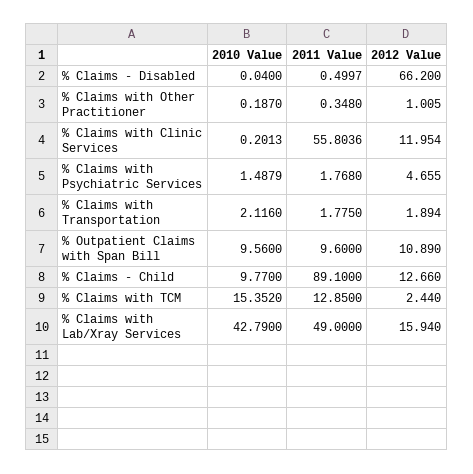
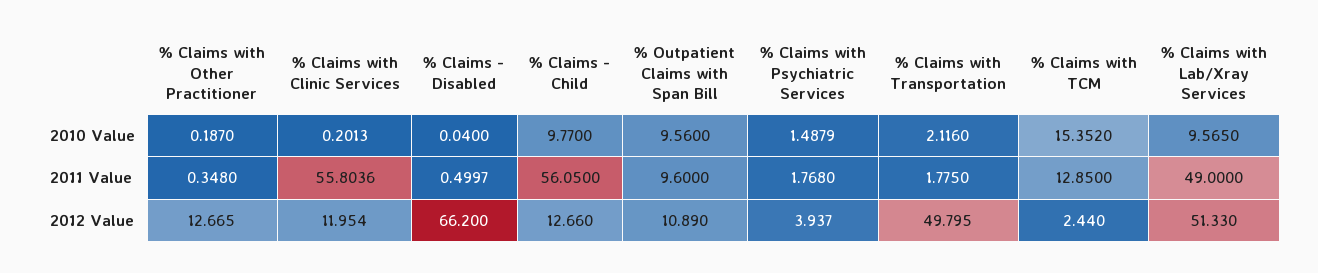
2012 Value, % Claims with Other Practitioner: 1.005 -> 12.665
2012 Value, % Claims with Psychiatric Services: 4.655 -> 3.937
2012 Value, % Claims with Transportation: 1.894 -> 49.795
2011 Value, % Claims - Child: 89.1 -> 56.05
2010 Value, % Claims with Lab/Xray Services: 42.79 -> 9.565
2012 Value, % Claims with Lab/Xray Services: 15.94 -> 51.33

